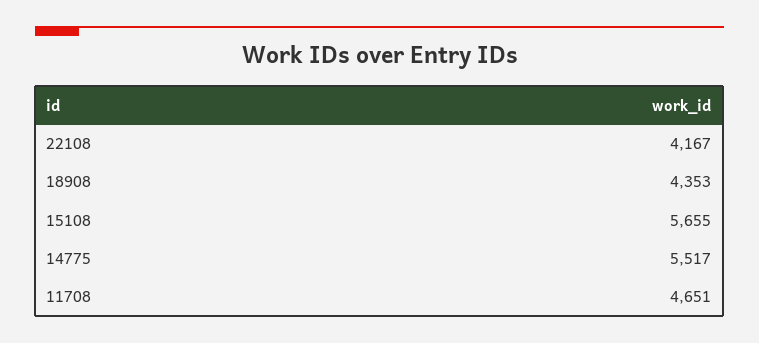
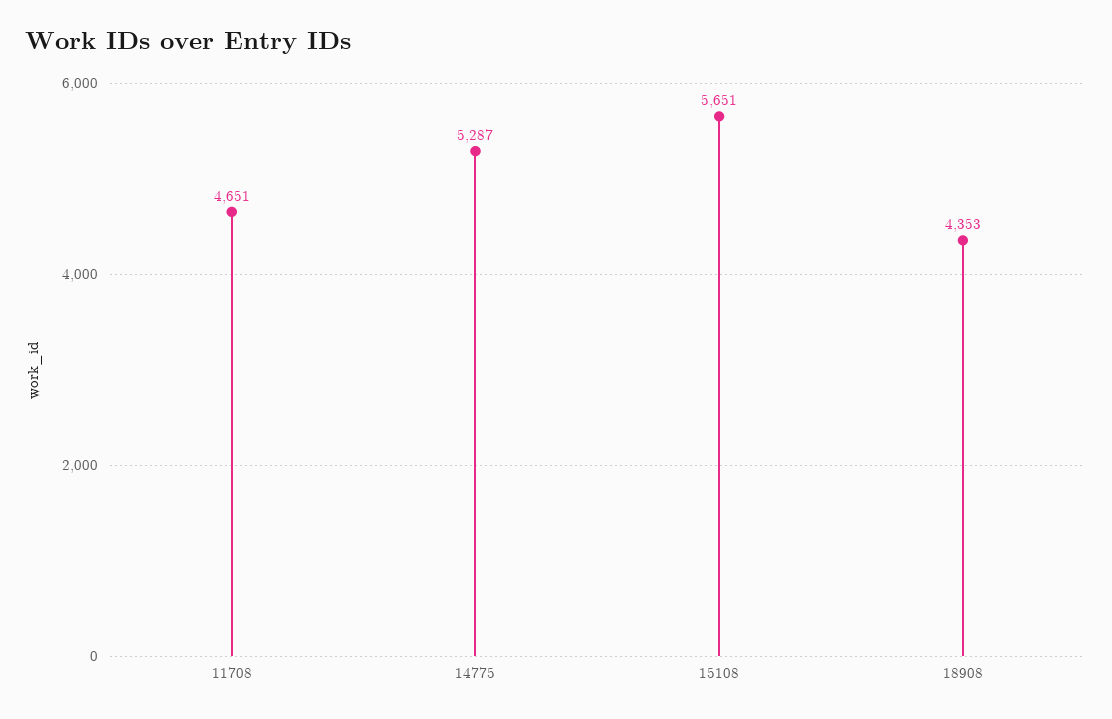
22108: 4167 -> none
15108: 5655 -> 5651
14775: 5517 -> 5287

